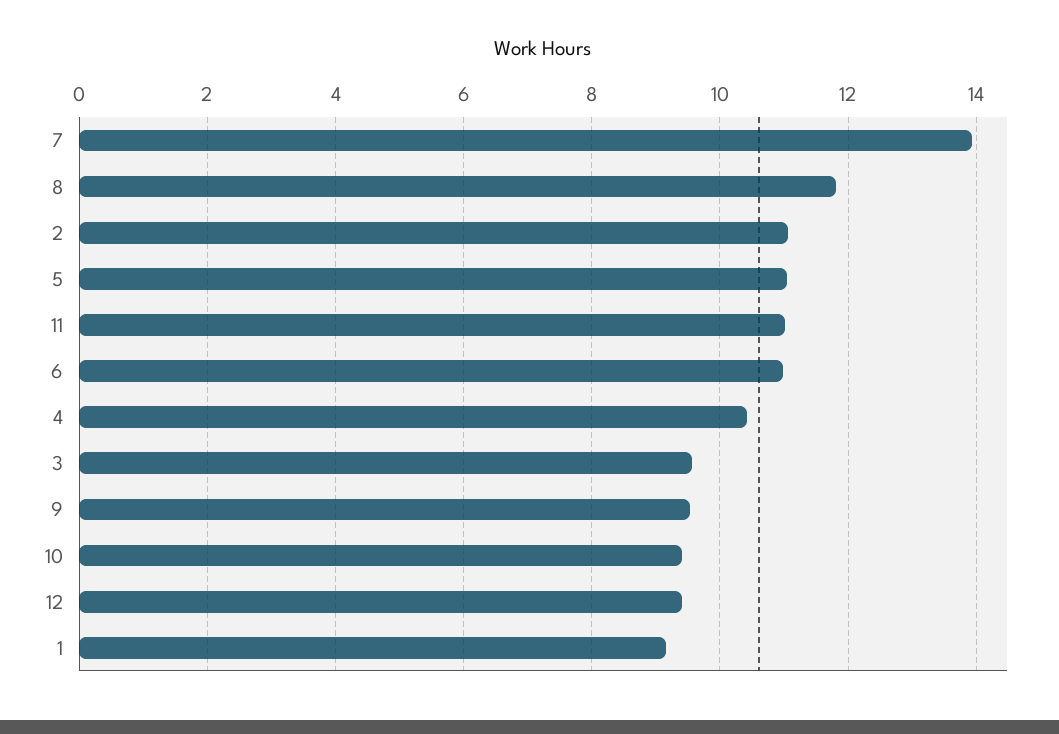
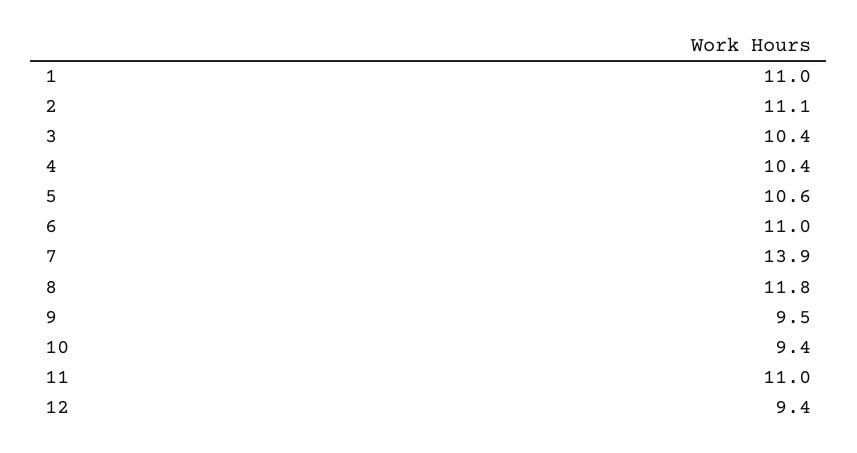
5: 11 -> 10.6
3: 9.6 -> 10.4
1: 9.2 -> 11

